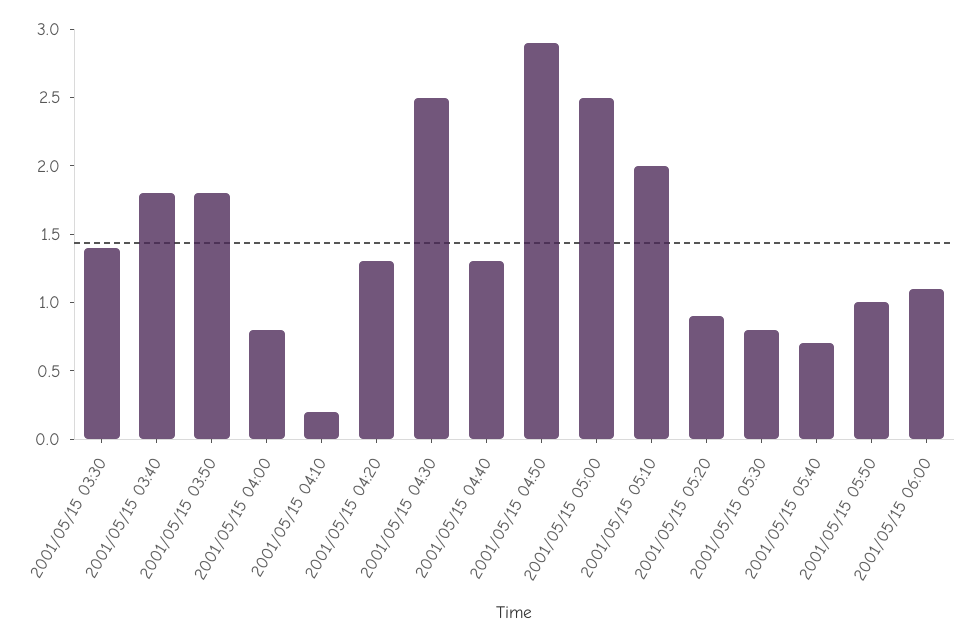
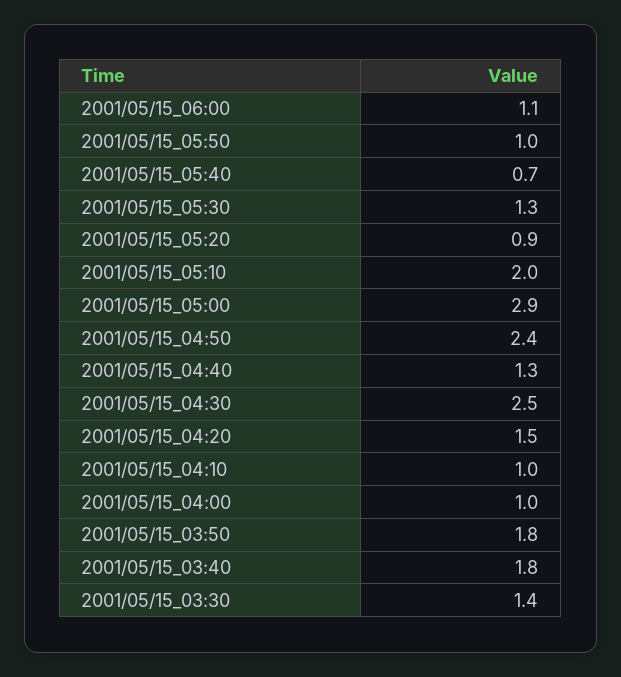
2001/05/15 04:00: 0.8 -> 1
2001/05/15 04:10: 0.2 -> 1
2001/05/15 04:20: 1.3 -> 1.5
2001/05/15 04:50: 2.9 -> 2.4
2001/05/15 05:00: 2.5 -> 2.9
2001/05/15 05:30: 0.8 -> 1.3

